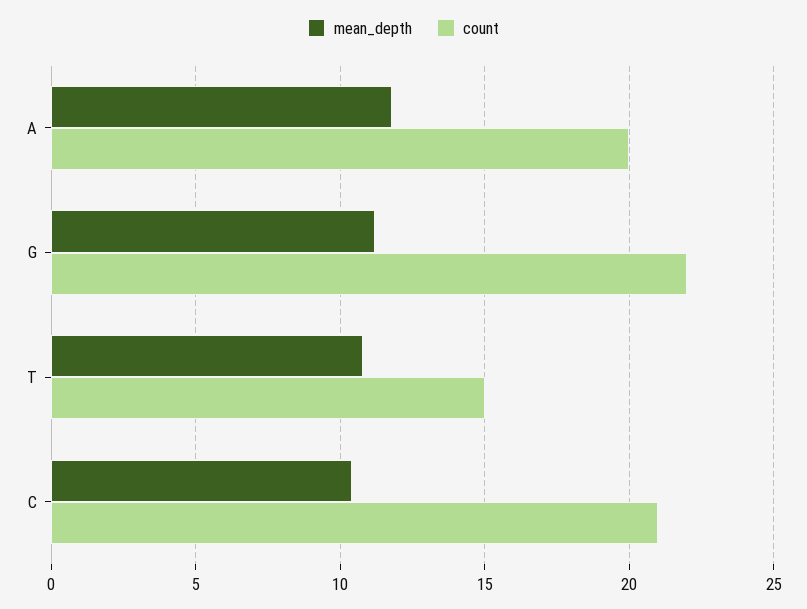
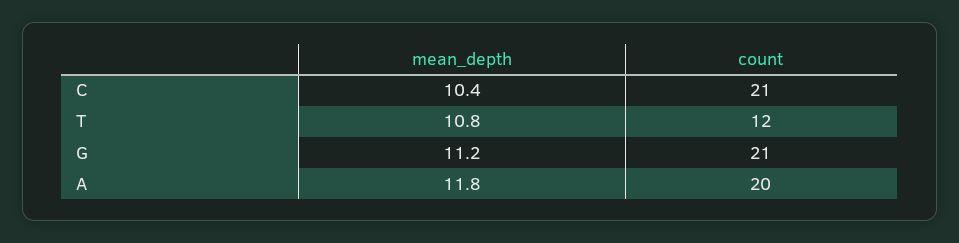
count, G: 22 -> 21
count, T: 15 -> 12

